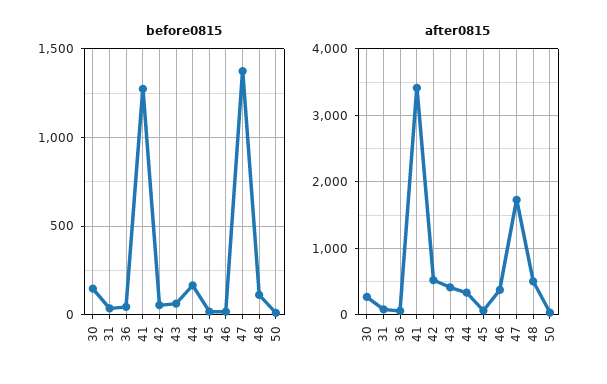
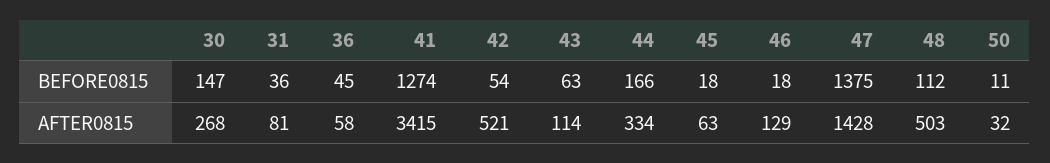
after0815, 43: 400 -> 114
after0815, 46: 400 -> 129
after0815, 47: 1700 -> 1428

